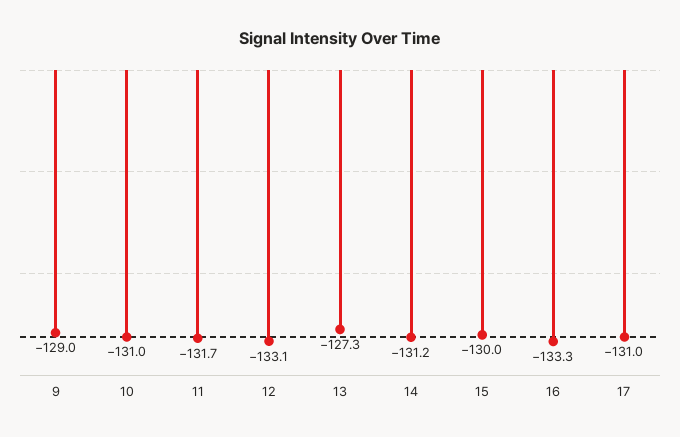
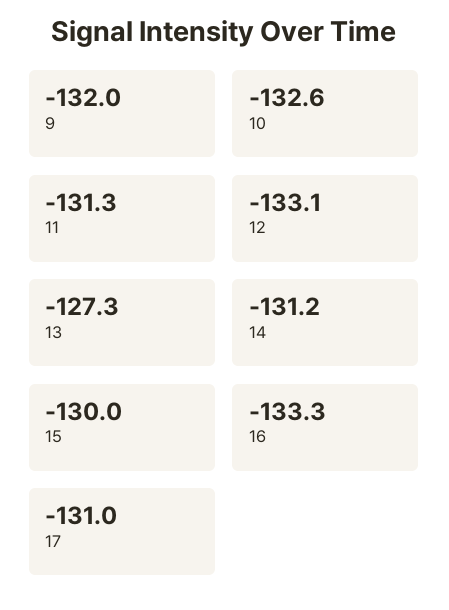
9: -129 -> -132
10: -131 -> -132.6
11: -131.7 -> -131.3

